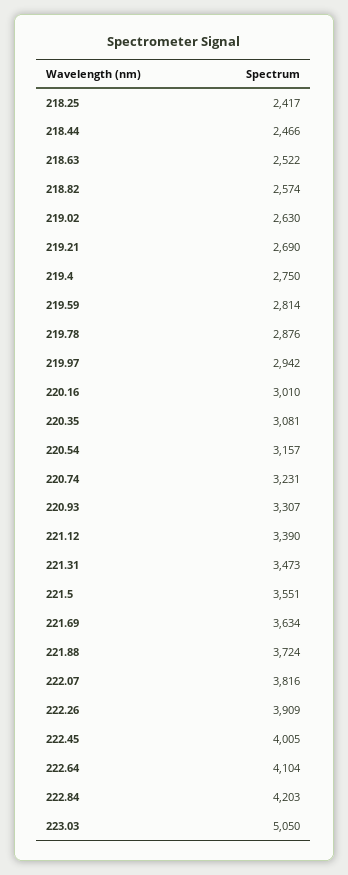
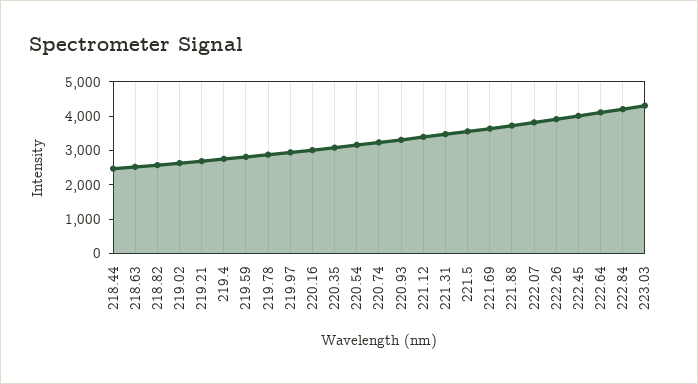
218.25: 2417 -> none
223.03: 5050 -> 4250

